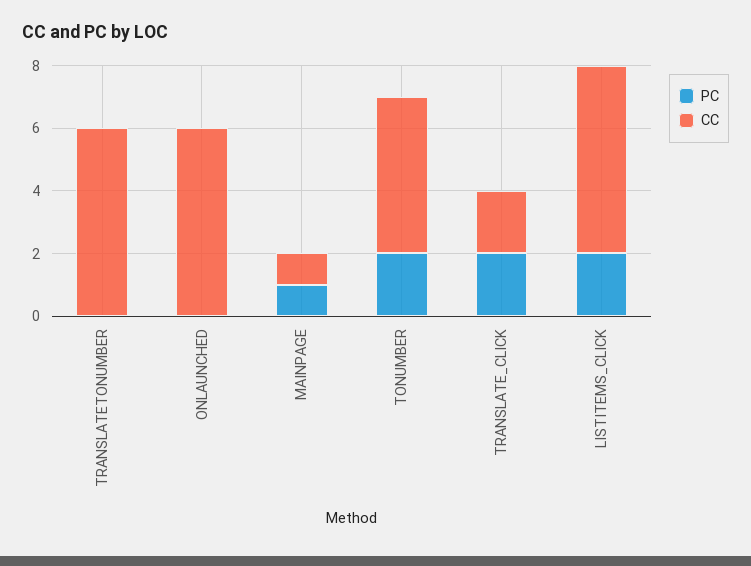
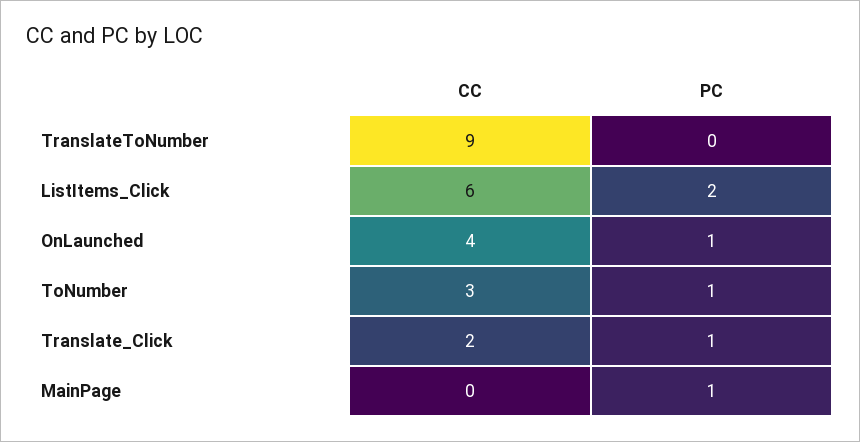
CC, TRANSLATETONUMBER: 6 -> 9
PC, ONLAUNCHED: 0 -> 1
CC, ONLAUNCHED: 6 -> 4
CC, MAINPAGE: 1 -> 0
PC, TONUMBER: 2 -> 1
CC, TONUMBER: 5 -> 3
PC, TRANSLATE_CLICK: 2 -> 1

